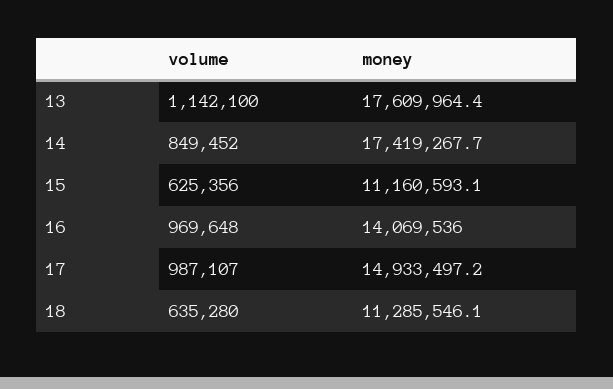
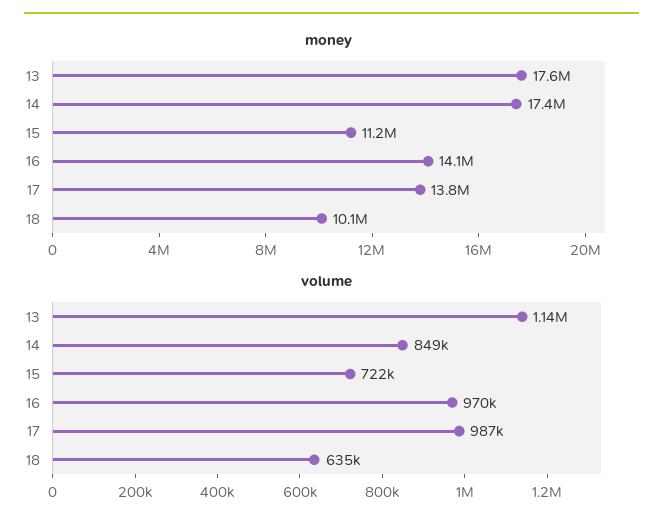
volume, 15: 625356 -> 722000
money, 17: 14933497.2 -> 13800000
money, 18: 11285546.1 -> 10100000

